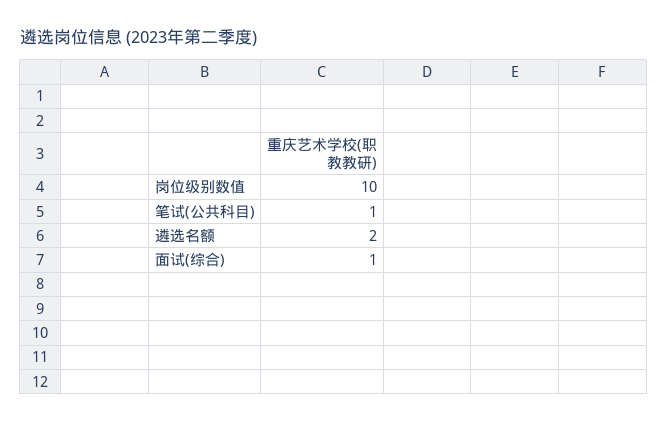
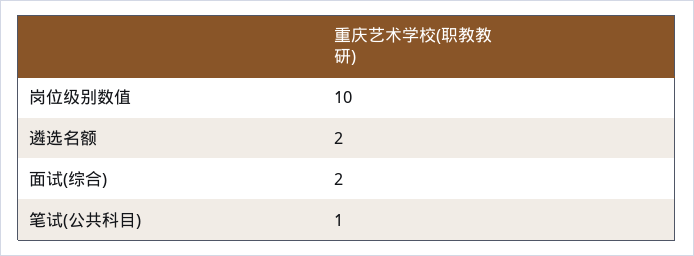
面试(综合): 1 -> 2

